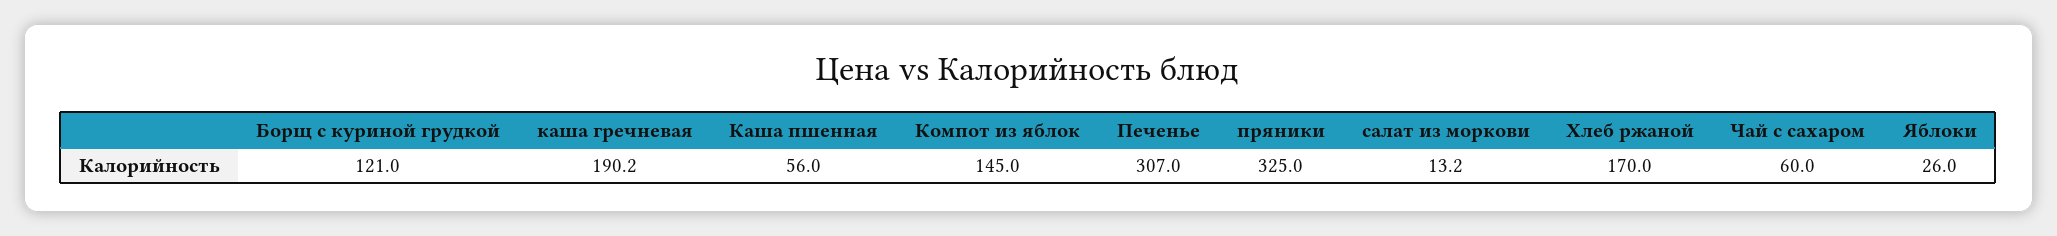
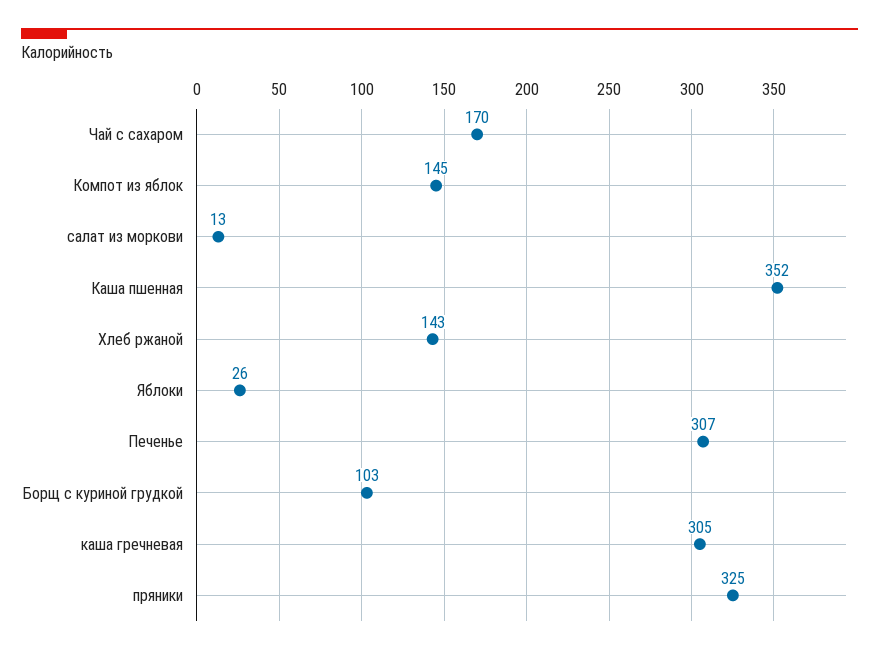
Борщ с куриной грудкой: 121 -> 103
каша гречневая: 190.2 -> 305
Каша пшенная: 56 -> 352
Хлеб ржаной: 170 -> 143
Чай с сахаром: 60 -> 170

